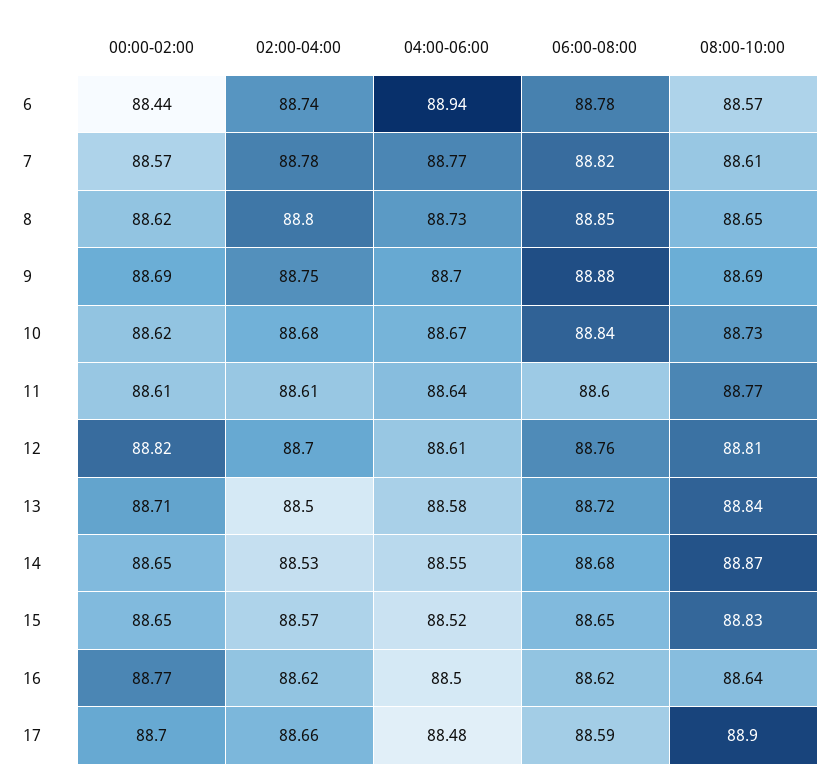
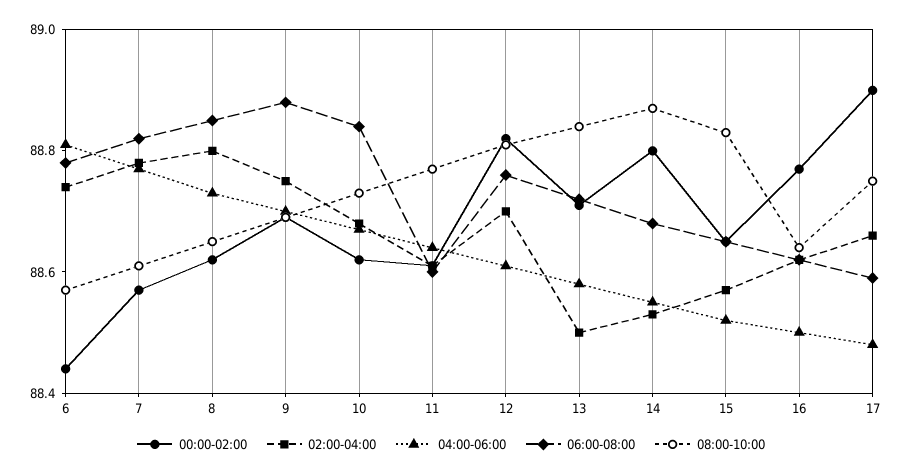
04:00-06:00, 6: 88.94 -> 88.8
00:00-02:00, 14: 88.65 -> 88.8
00:00-02:00, 17: 88.7 -> 88.9
08:00-10:00, 17: 88.9 -> 88.75

